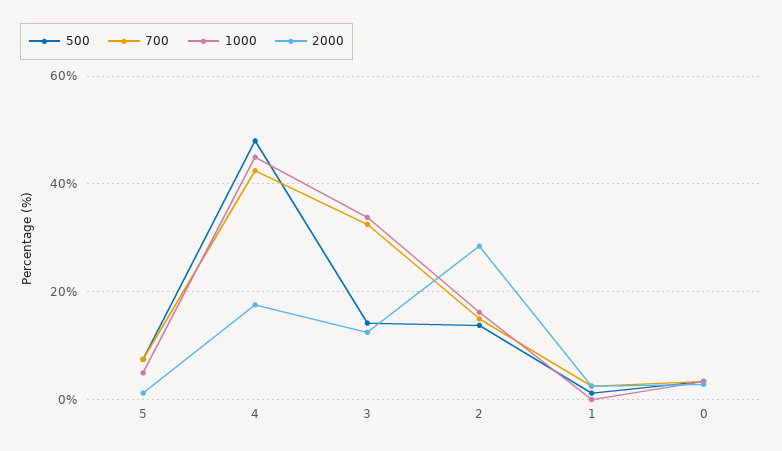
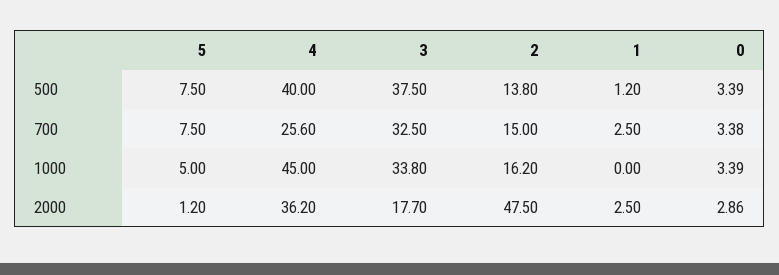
500, 4: 48 -> 40
700, 4: 42 -> 25.6
2000, 4: 18 -> 36.2
500, 3: 14 -> 37.5
2000, 3: 12 -> 17.7
2000, 2: 28 -> 47.5

